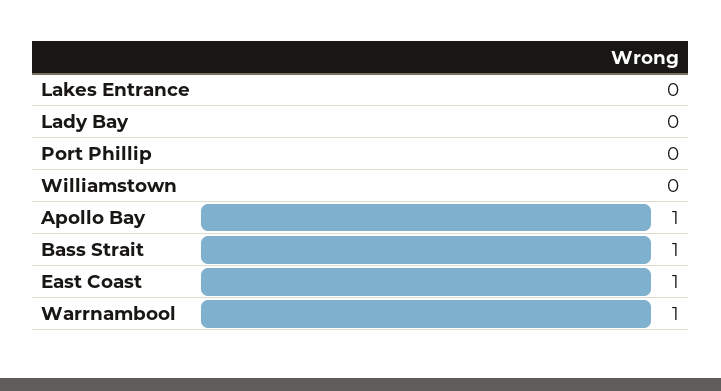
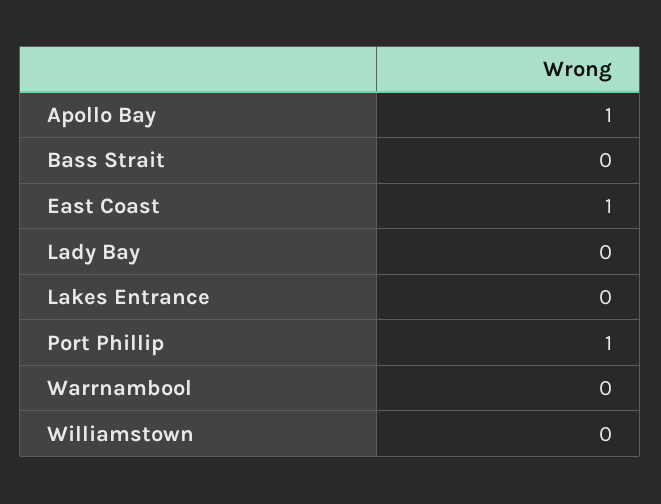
Port Phillip: 0 -> 1
Bass Strait: 1 -> 0
Warrnambool: 1 -> 0

